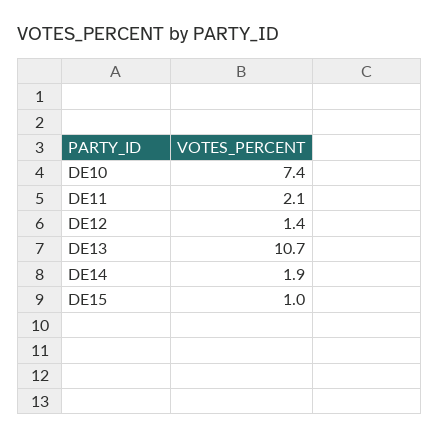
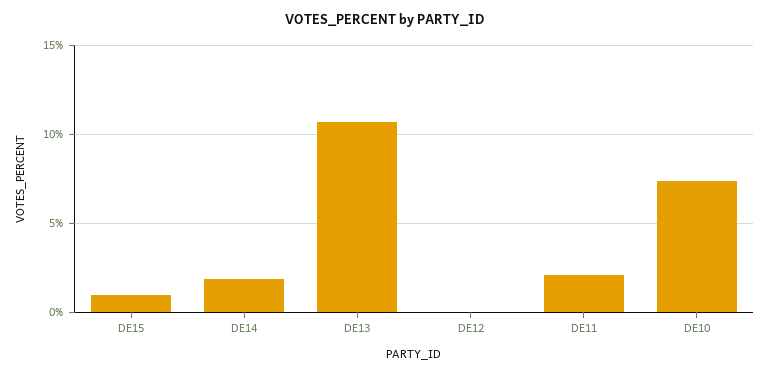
DE12: 1.4 -> 0

